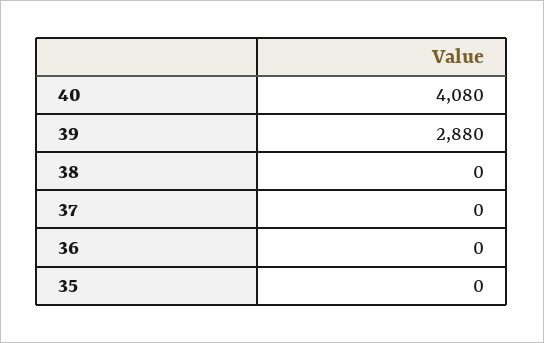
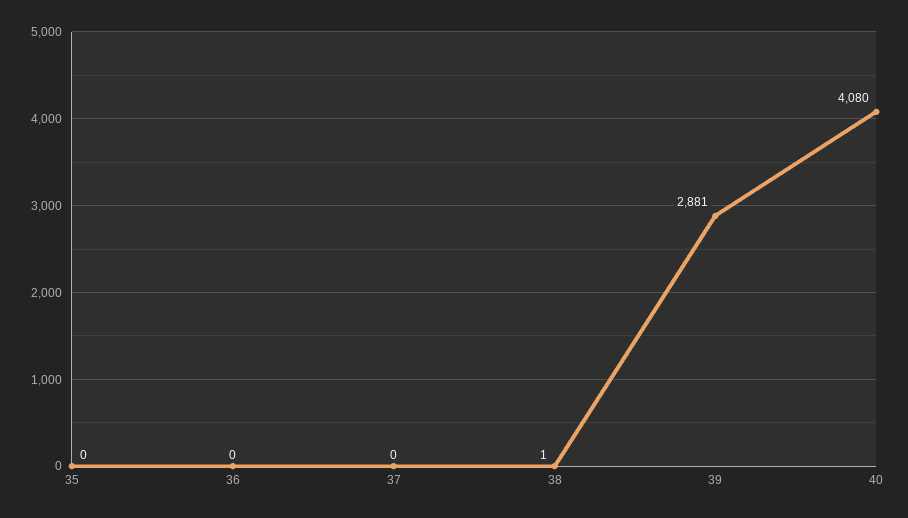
39: 2880 -> 2881
38: 0 -> 1

